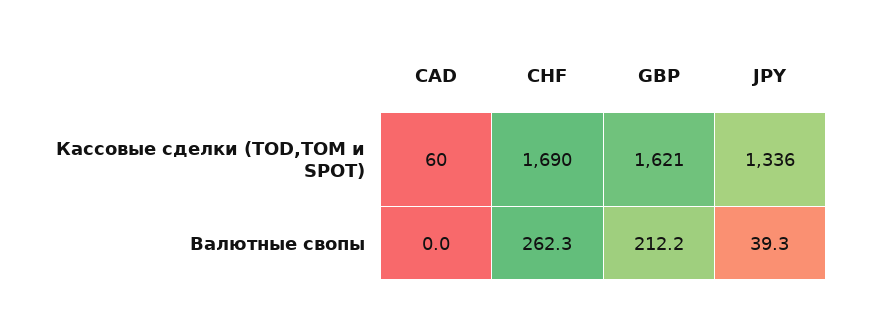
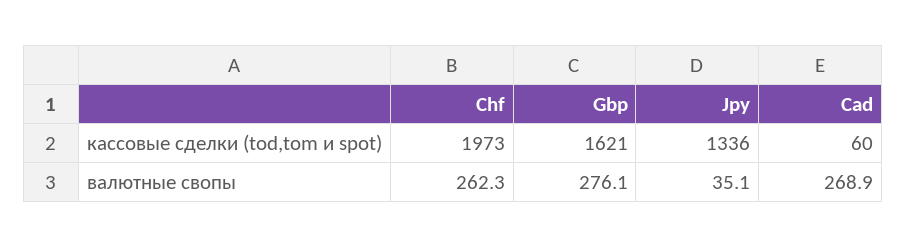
CHF, Кассовые сделки (TOD,TOM и SPOT): 1690 -> 1973
CAD, Валютные свопы: 0 -> 268.9
GBP, Валютные свопы: 212.2 -> 276.1
JPY, Валютные свопы: 39.3 -> 35.1

